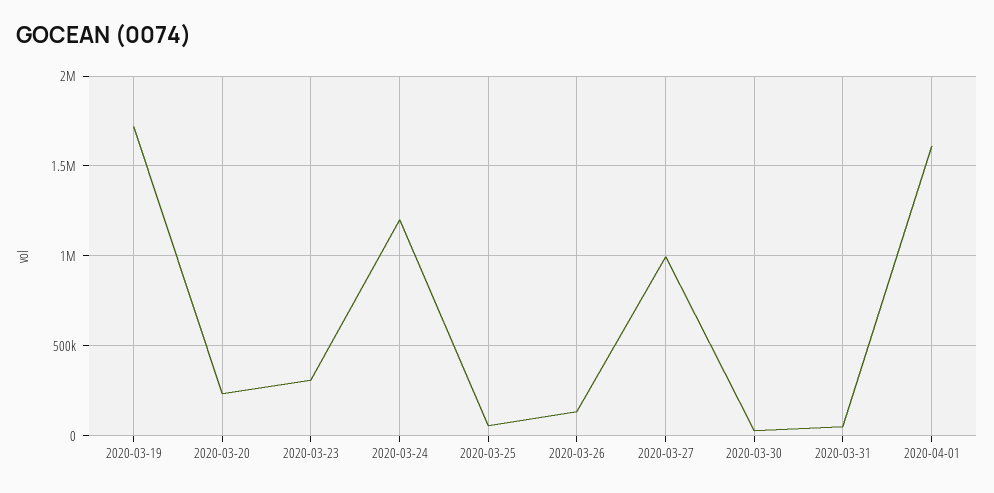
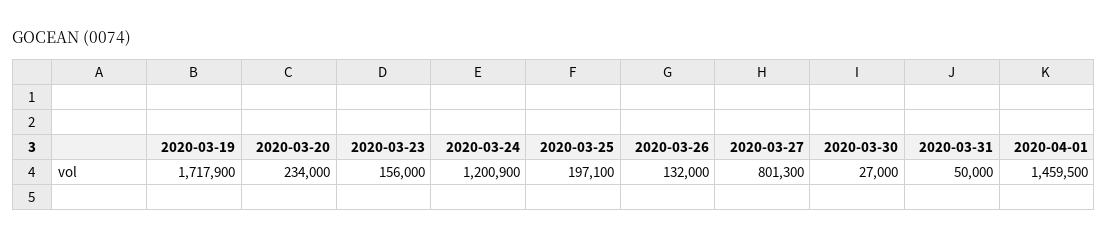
2020-03-23: 300000 -> 156000
2020-03-25: 50000 -> 197100
2020-03-27: 1000000 -> 801300
2020-04-01: 1600000 -> 1459500

